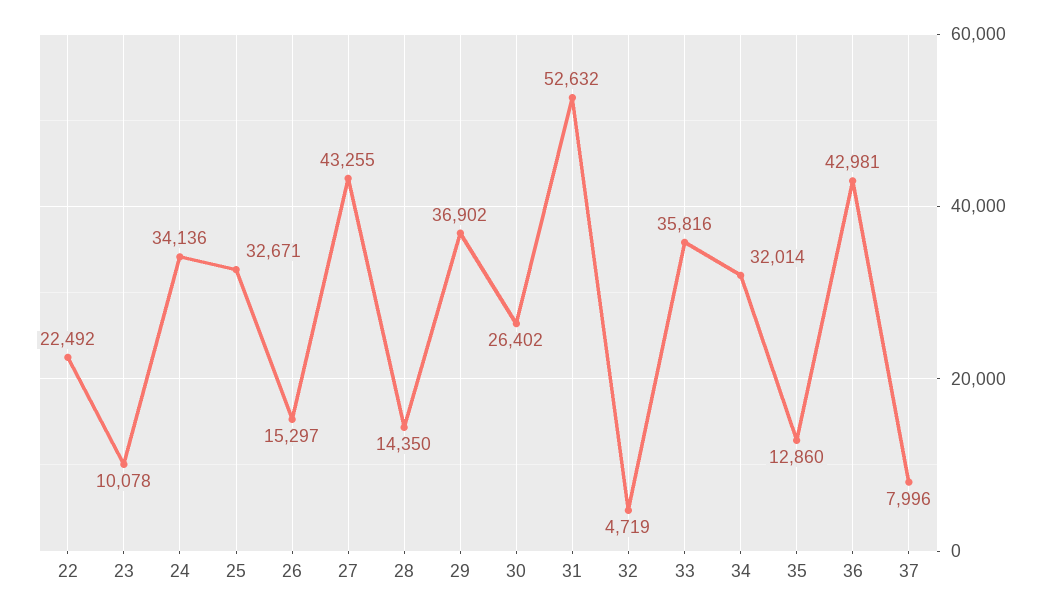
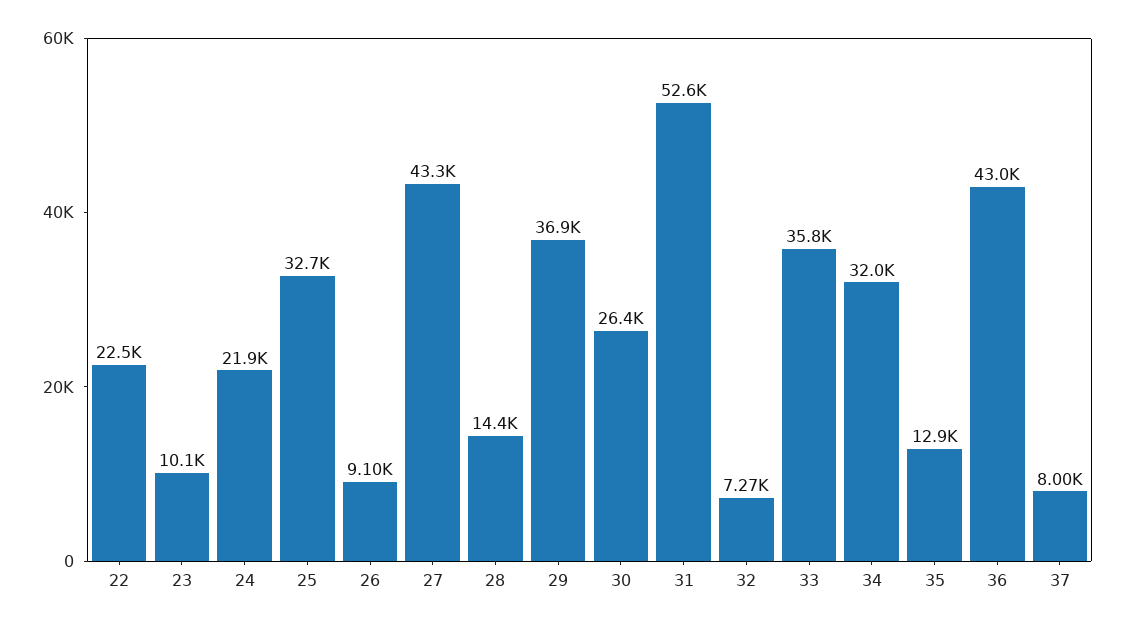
24: 34136 -> 21900
26: 15297 -> 9100
32: 4719 -> 7270

